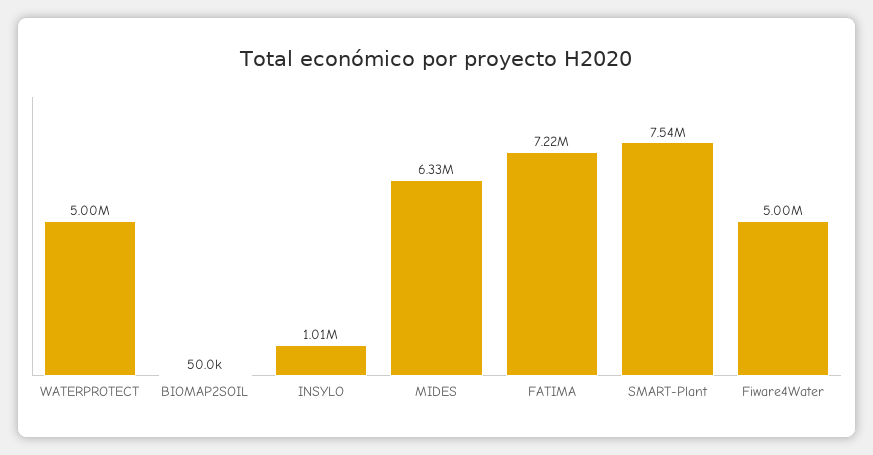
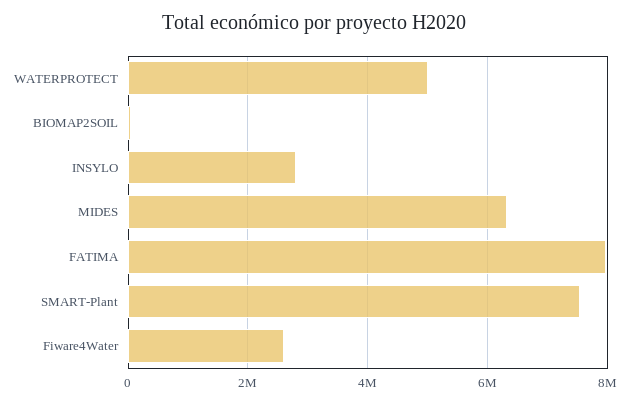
INSYLO: 1010000 -> 2800000
FATIMA: 7220000 -> 8000000
Fiware4Water: 5000000 -> 2600000

